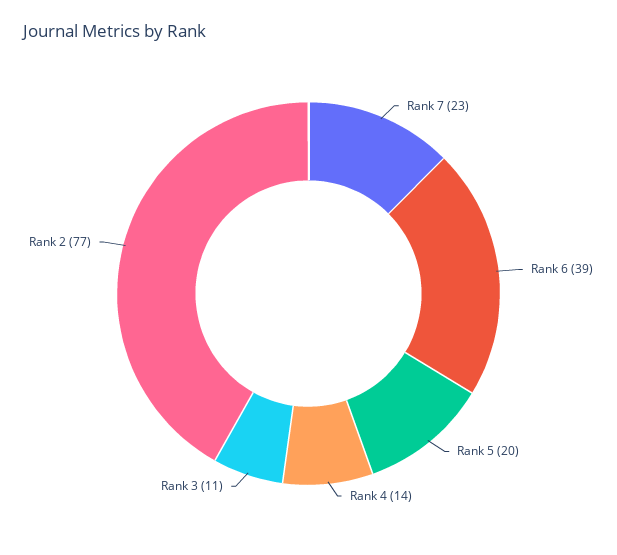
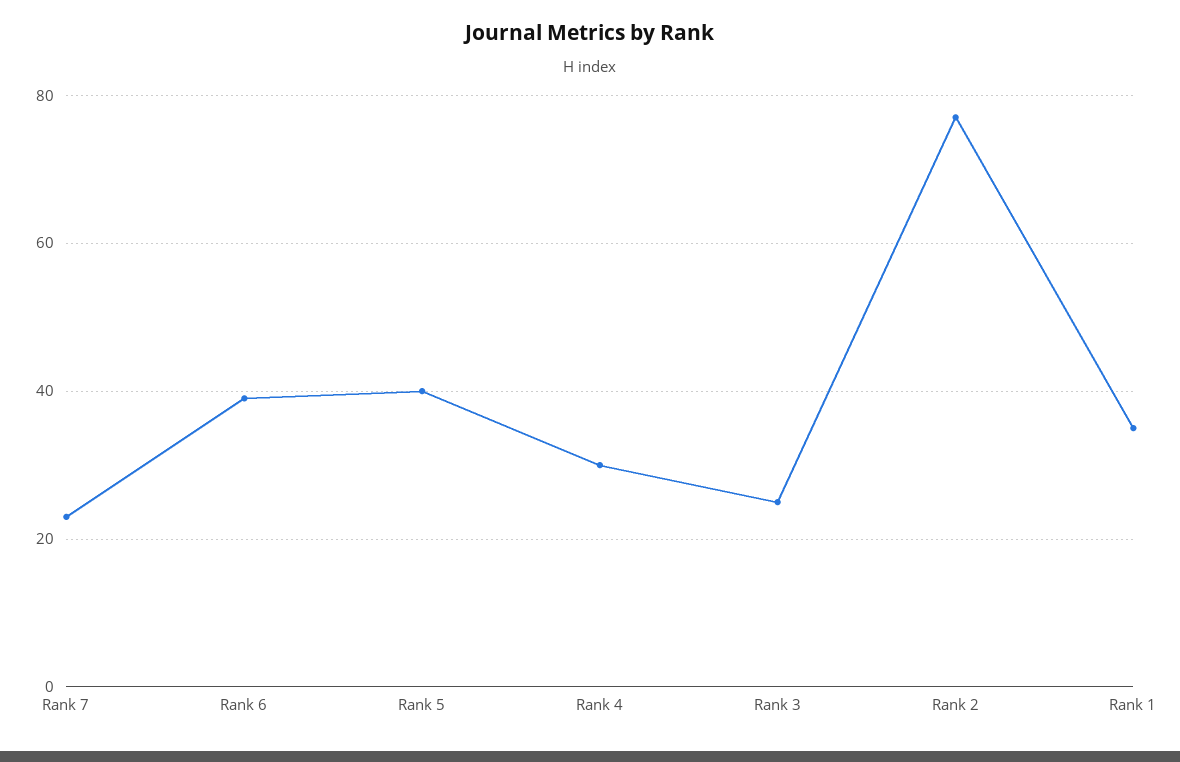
Rank 5: 20 -> 40
Rank 4: 14 -> 30
Rank 3: 11 -> 25
Rank 1: none -> 35

